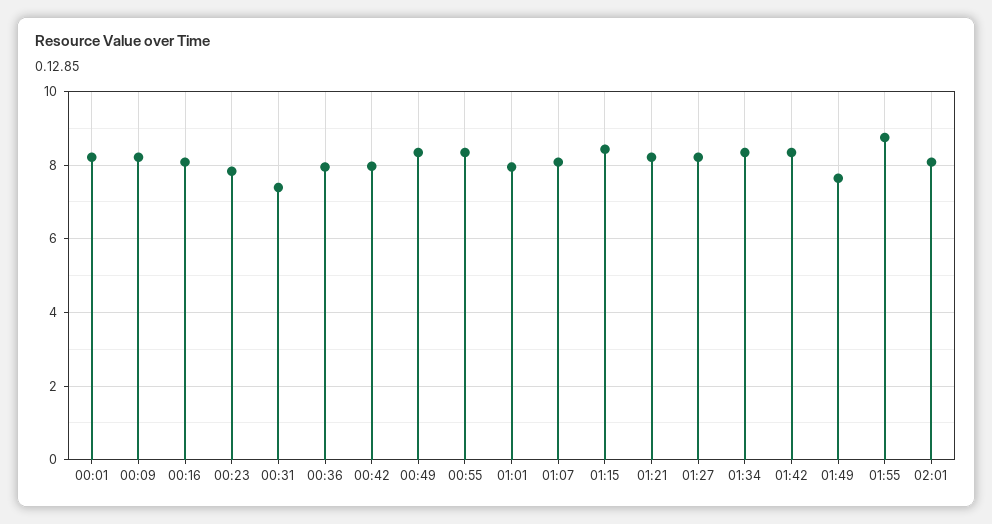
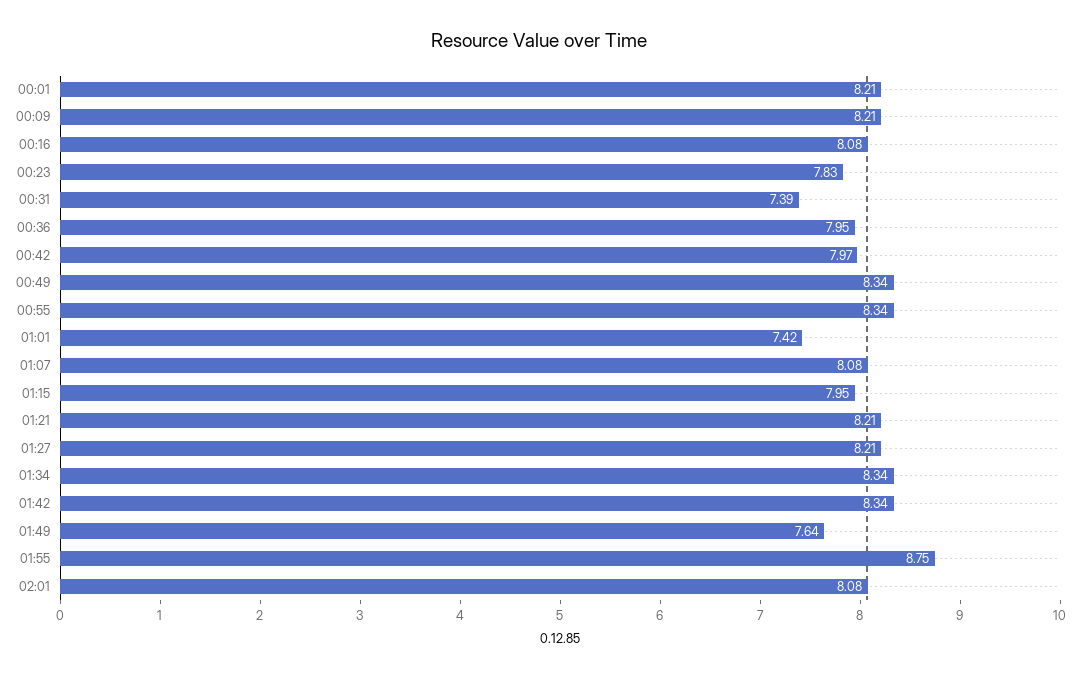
01:01: 8 -> 7.42
01:15: 8.4 -> 7.95

